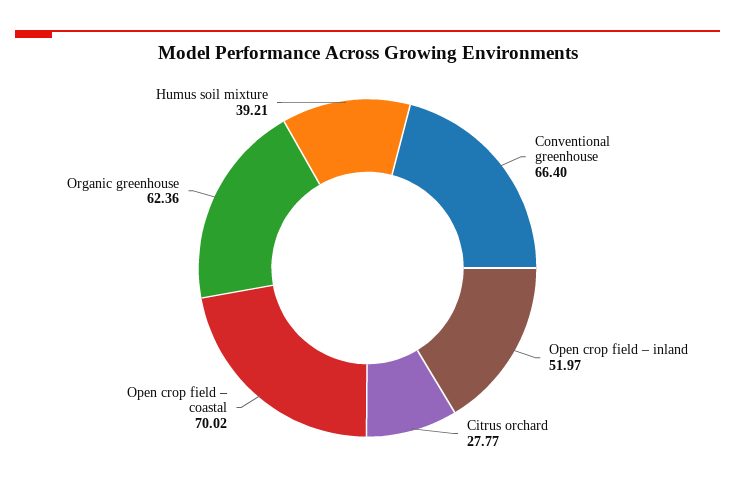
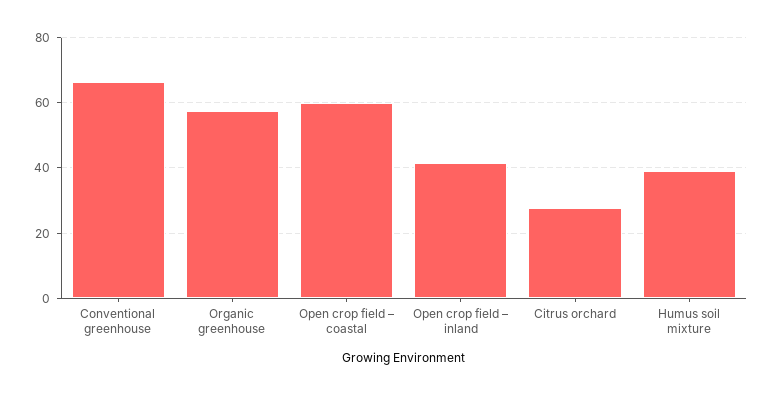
Open crop field – inland: 51.97 -> 42
Open crop field – coastal: 70.02 -> 60
Organic greenhouse: 62.36 -> 58

